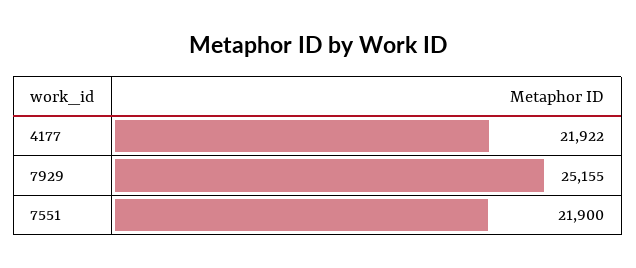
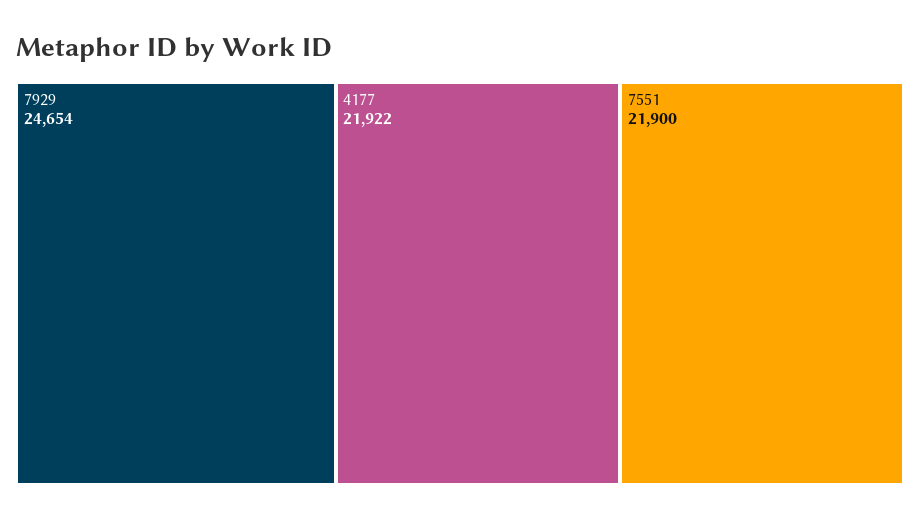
7929: 25155 -> 24654

